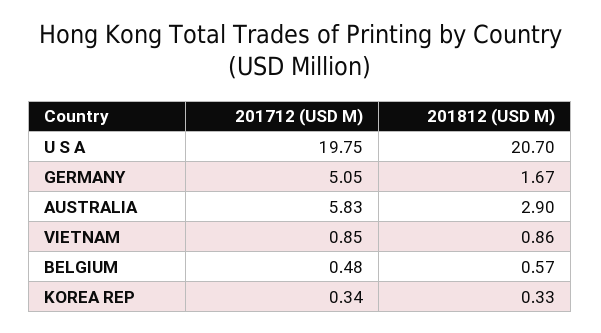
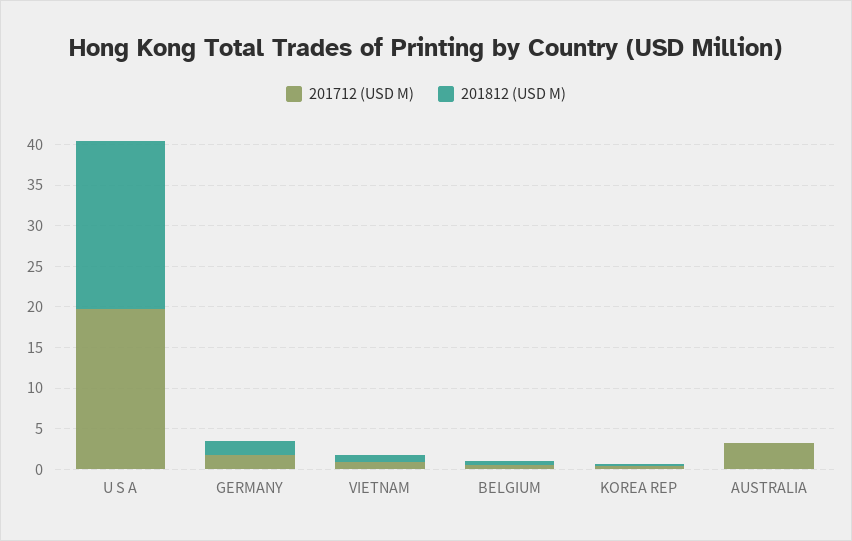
201712 (USD M), GERMANY: 5.05 -> 2
201712 (USD M), AUSTRALIA: 5.83 -> 3
201812 (USD M), AUSTRALIA: 2.9 -> 0

